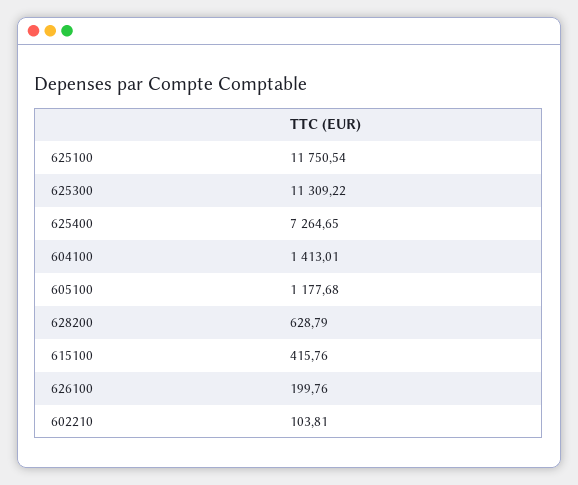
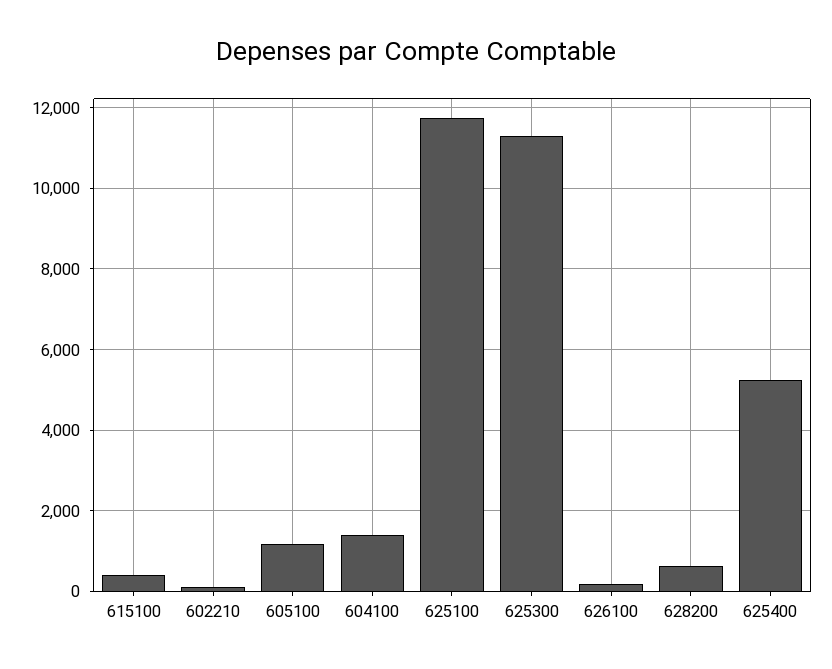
625400: 7264.65 -> 5200

